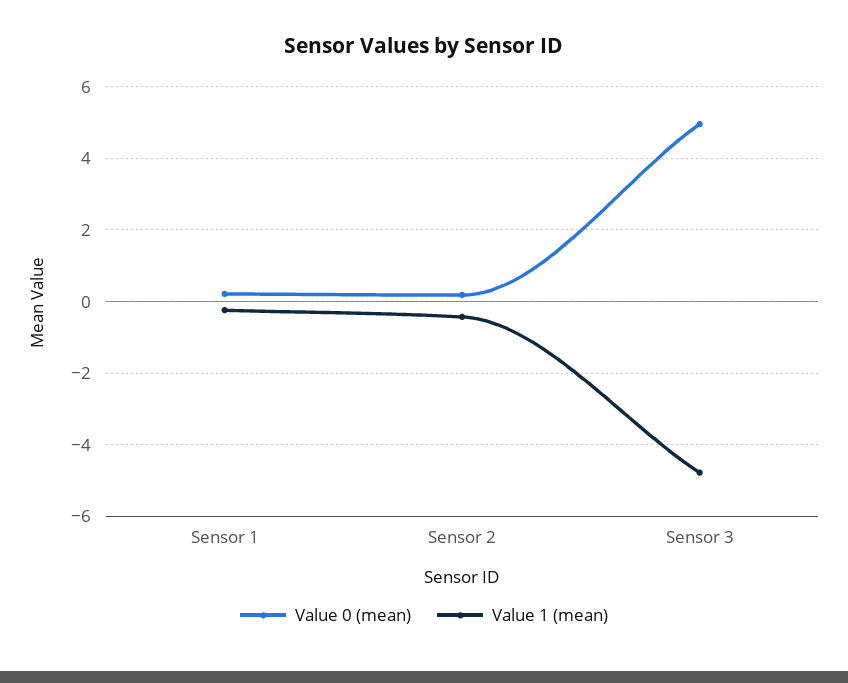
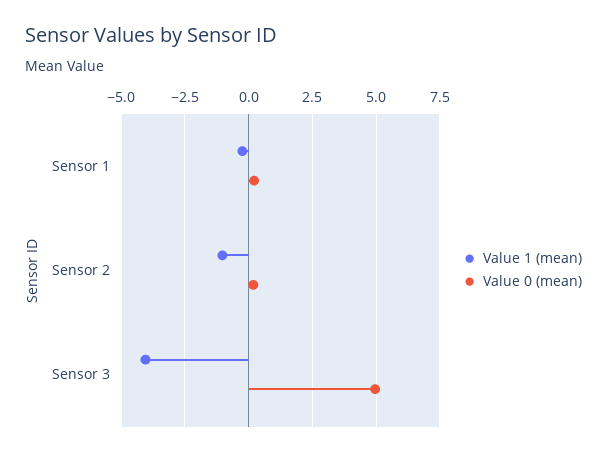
Value 1 (mean), Sensor 2: -0.4 -> -1
Value 1 (mean), Sensor 3: -4.8 -> -4

